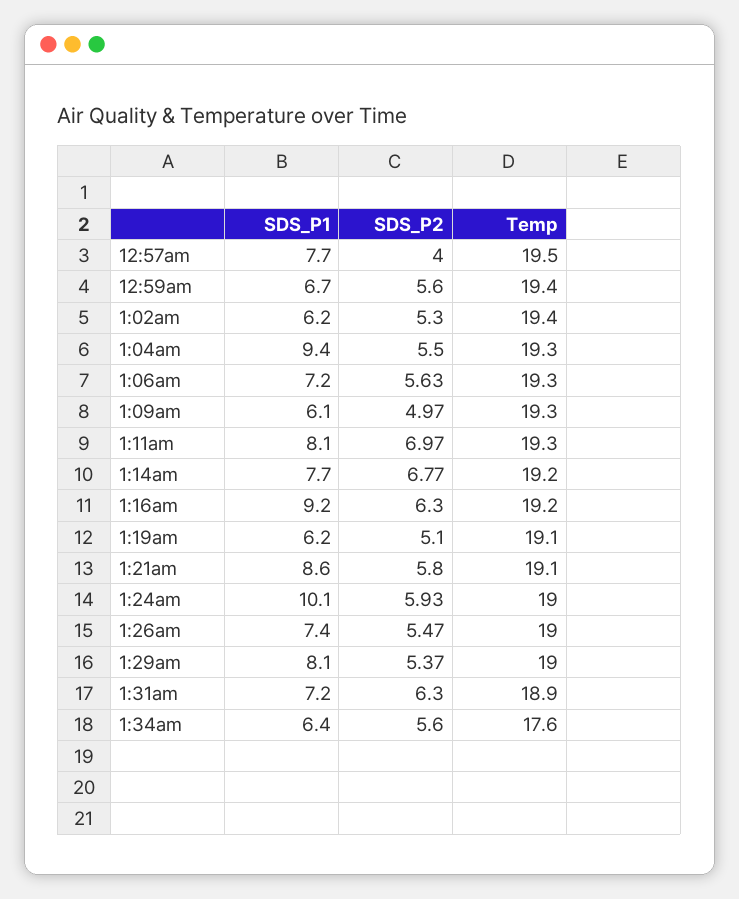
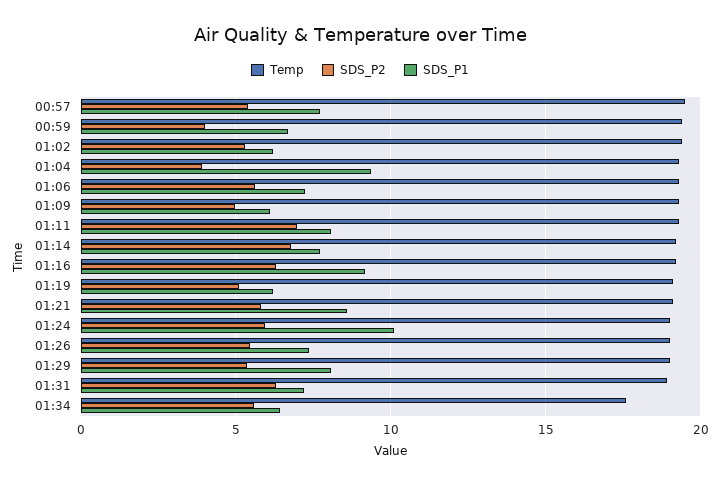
SDS_P2, 12:57am: 4 -> 5.5
SDS_P2, 12:59am: 5.6 -> 4
SDS_P2, 1:04am: 5.5 -> 4

